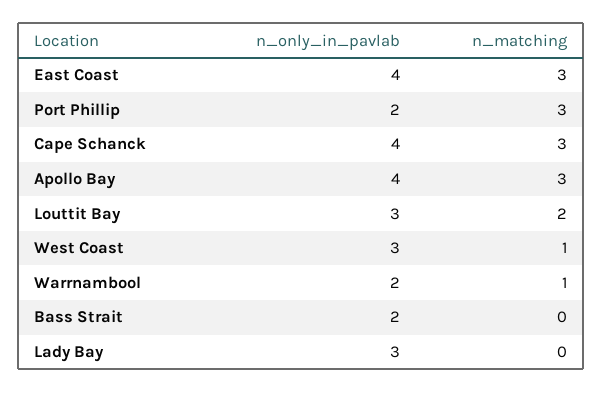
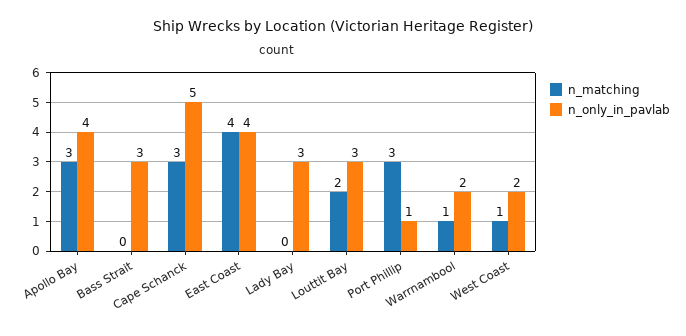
n_matching, East Coast: 3 -> 4
n_only_in_pavlab, Port Phillip: 2 -> 1
n_only_in_pavlab, Cape Schanck: 4 -> 5
n_only_in_pavlab, West Coast: 3 -> 2
n_only_in_pavlab, Bass Strait: 2 -> 3

